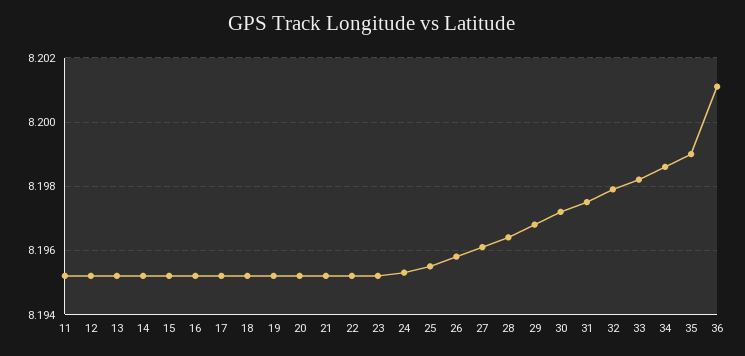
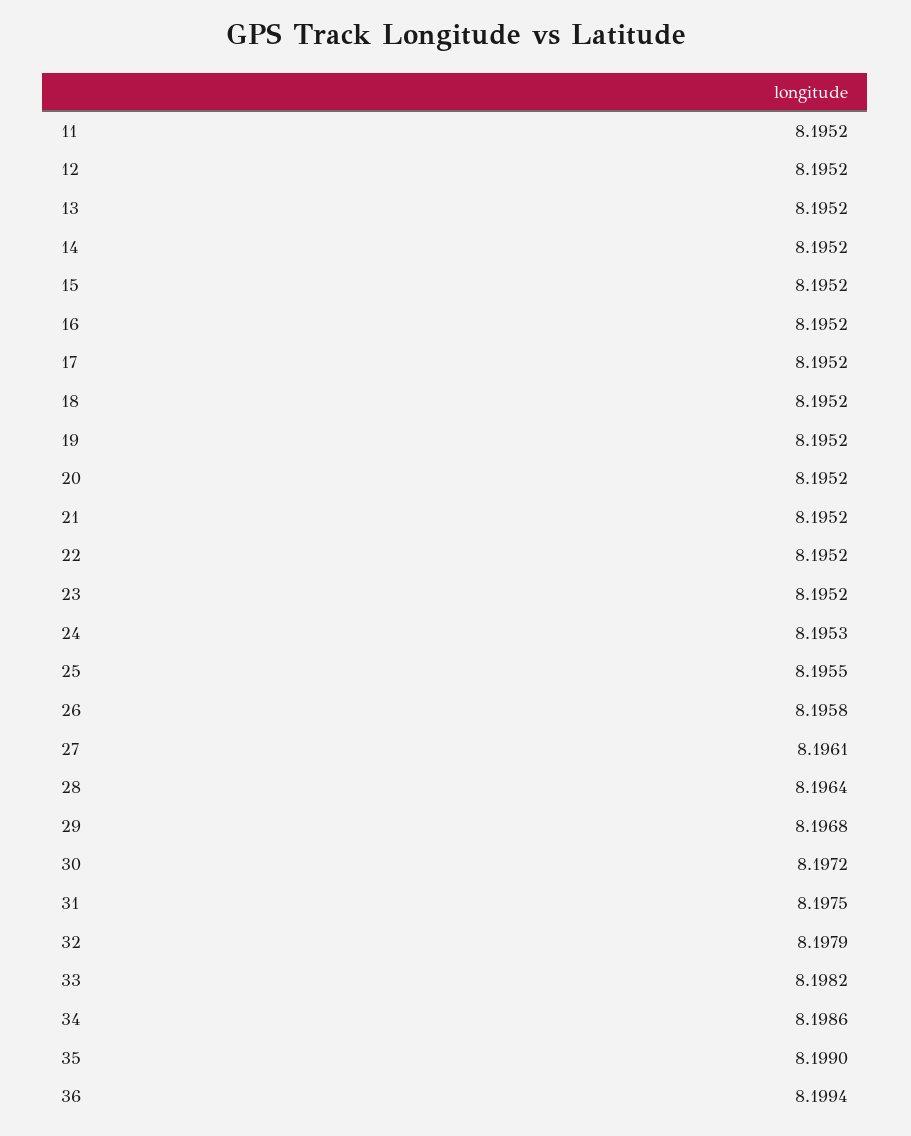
36: 8.201 -> 8.1994

